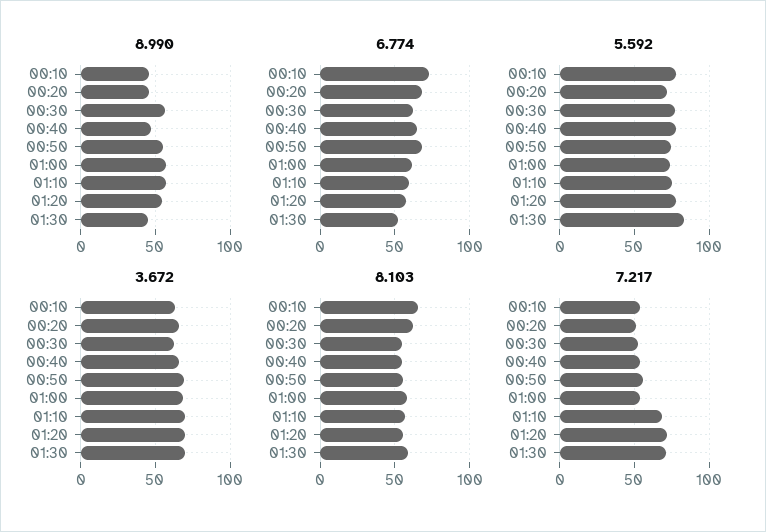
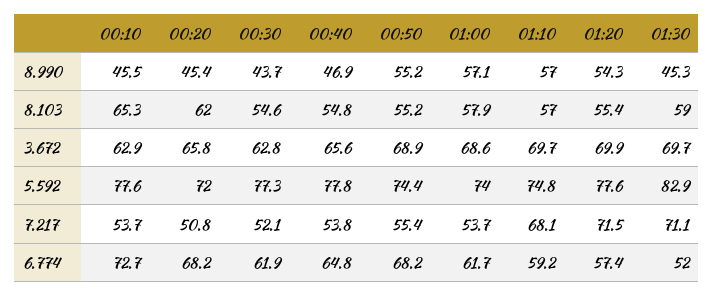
8.990, 00:30: 55 -> 43.7

